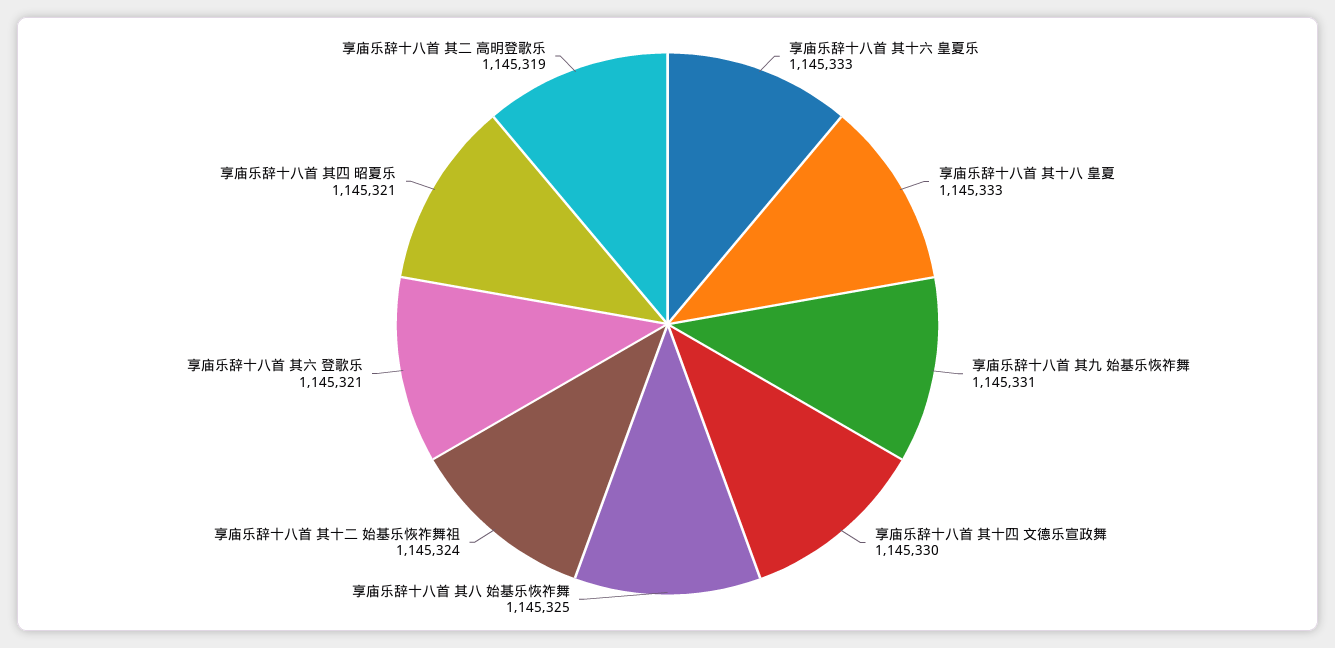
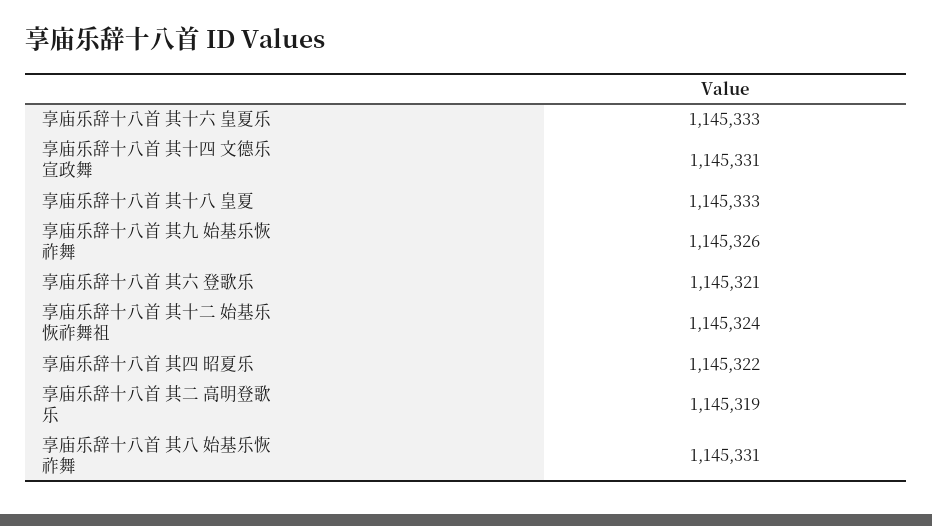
享庙乐辞十八首 其九 始基乐恢祚舞: 1145331 -> 1145326
享庙乐辞十八首 其十四 文德乐宣政舞: 1145330 -> 1145331
享庙乐辞十八首 其八 始基乐恢祚舞: 1145325 -> 1145331
享庙乐辞十八首 其四 昭夏乐: 1145321 -> 1145322

